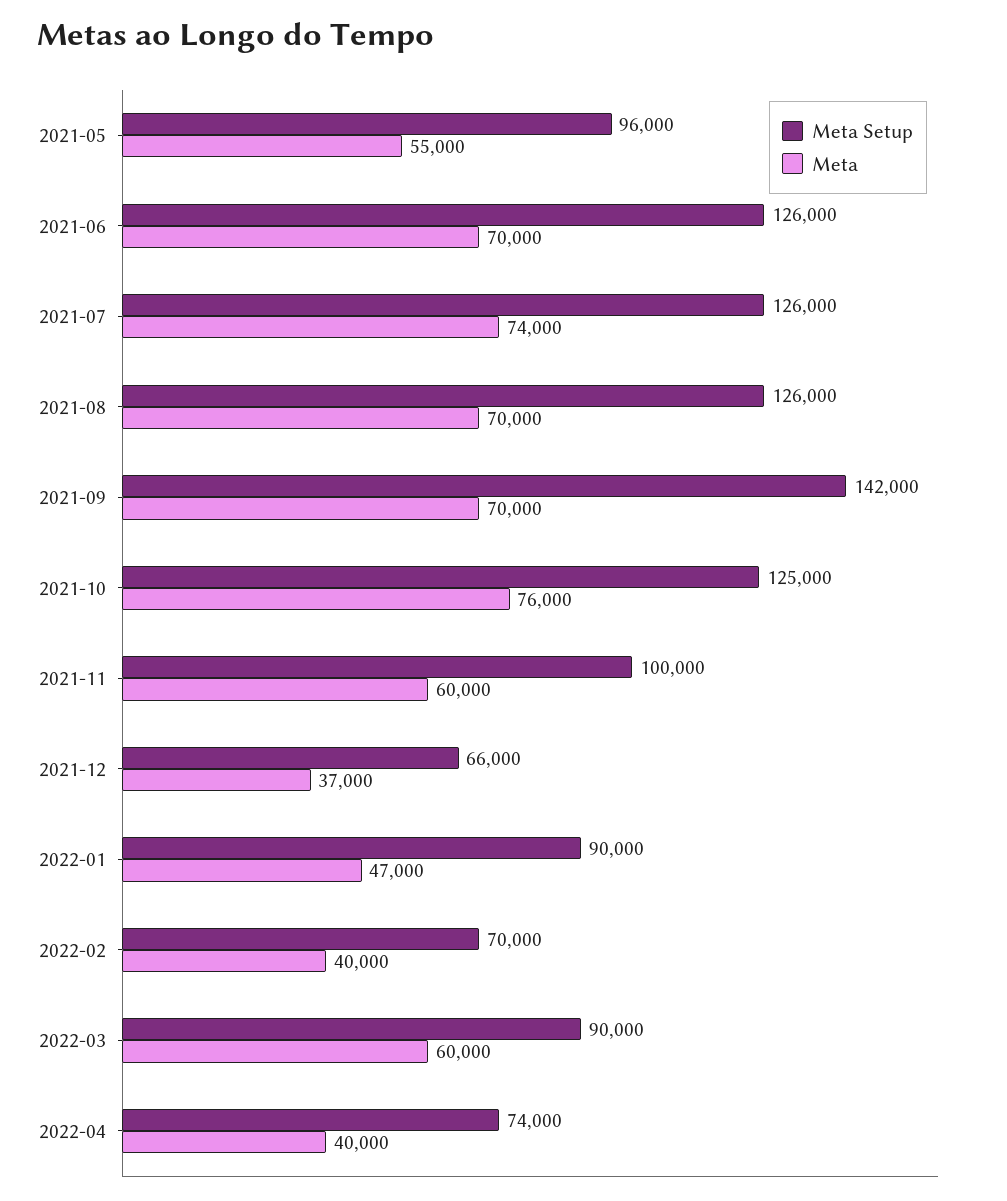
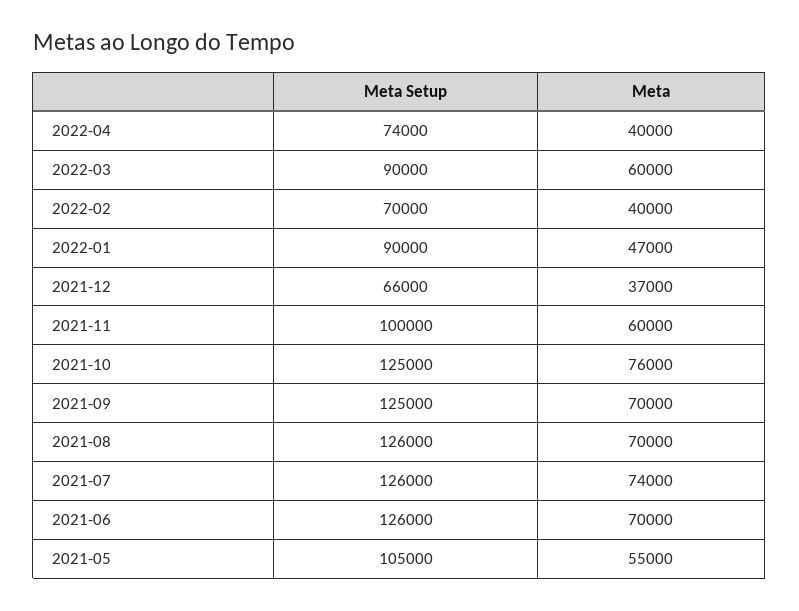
Meta Setup, 2021-05: 96000 -> 105000
Meta Setup, 2021-09: 142000 -> 125000

